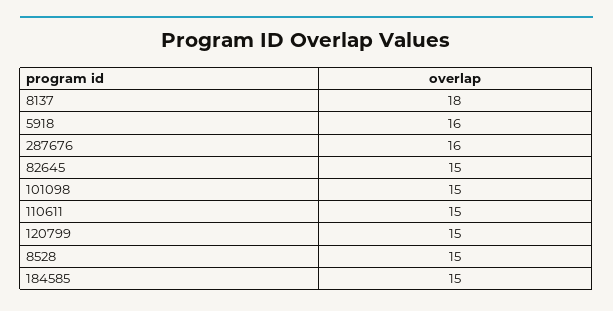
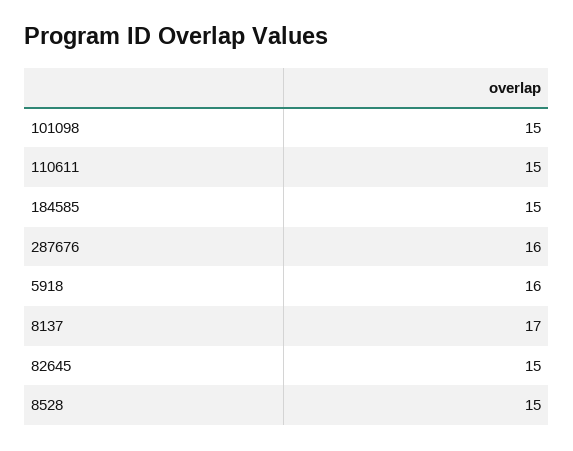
8137: 18 -> 17
120799: 15 -> none

